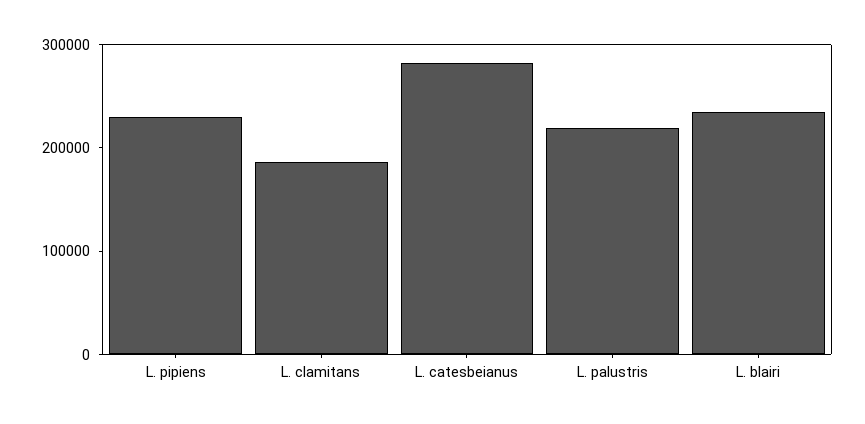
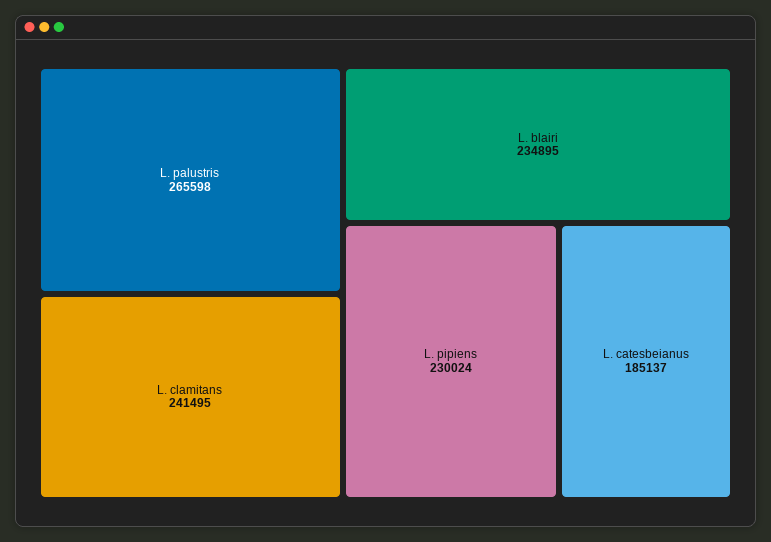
L. clamitans: 180000 -> 241495
L. catesbeianus: 280000 -> 185137
L. palustris: 220000 -> 265598

